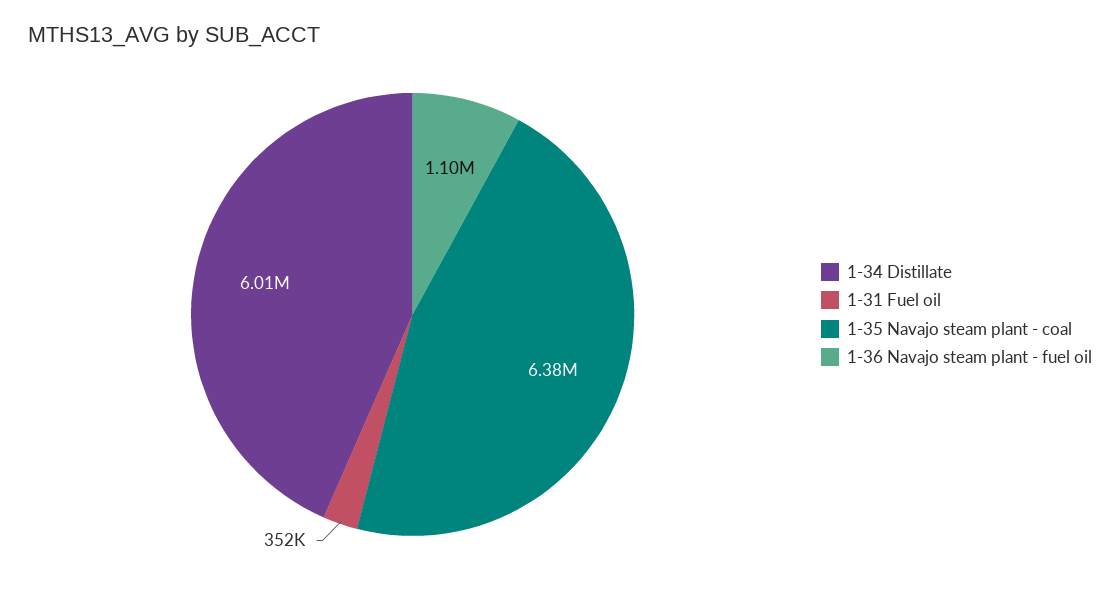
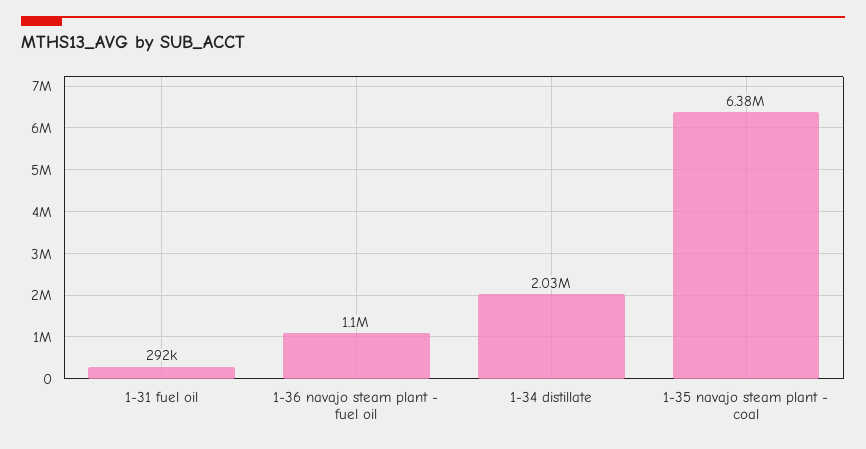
1-34 Distillate: 6010000 -> 2030000
1-31 Fuel oil: 352000 -> 292000

